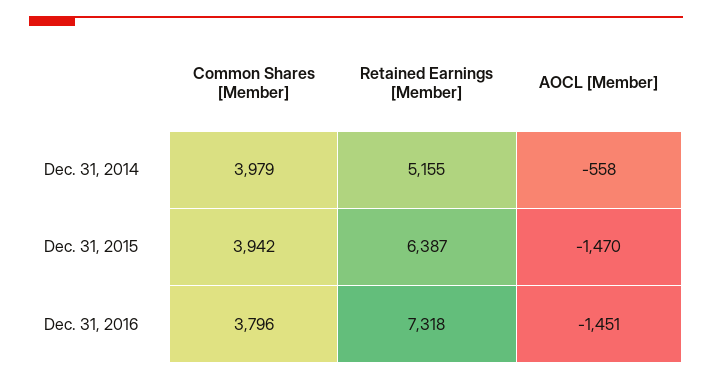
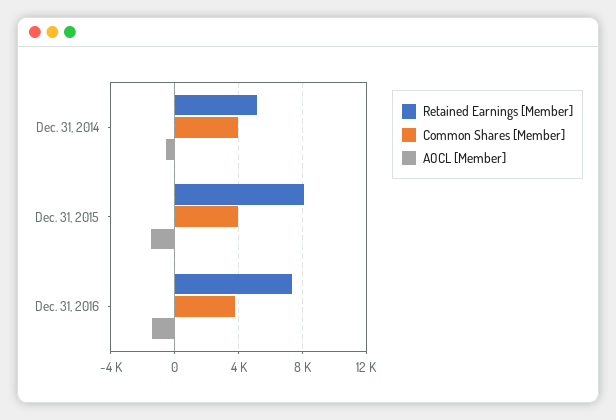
Retained Earnings [Member], Dec. 31, 2015: 6387 -> 8000

